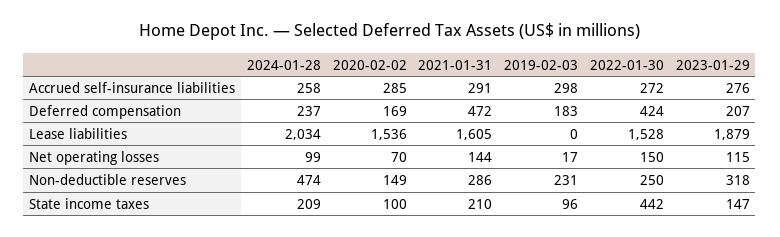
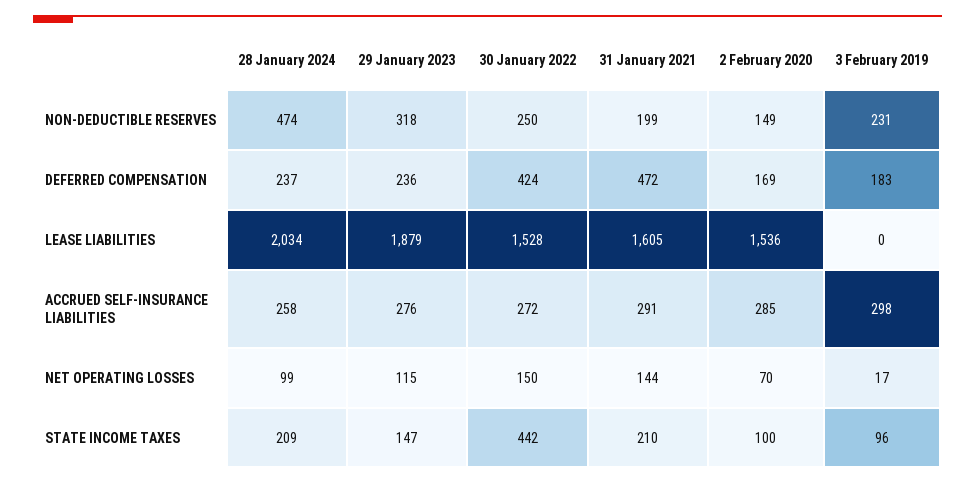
2023-01-29, Deferred compensation: 207 -> 236
2021-01-31, Non-deductible reserves: 286 -> 199

